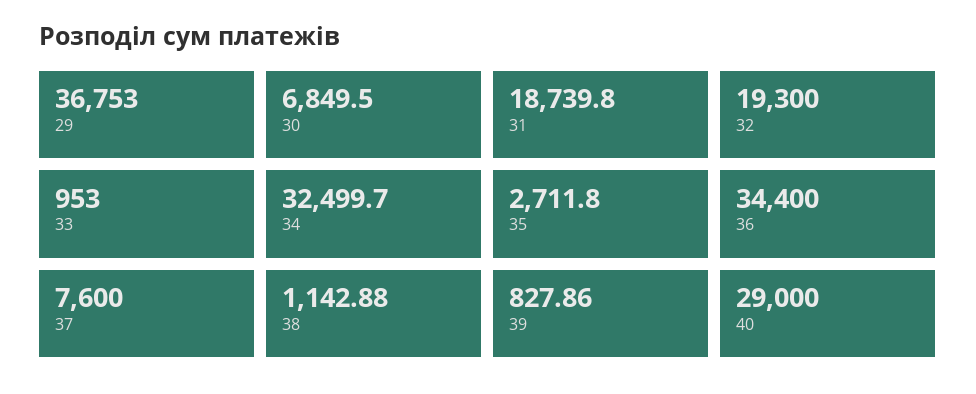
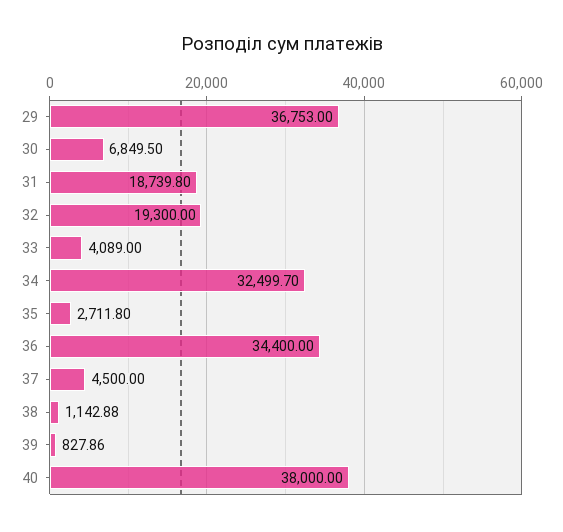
33: 953 -> 4089
37: 7600 -> 4500
40: 29000 -> 38000

